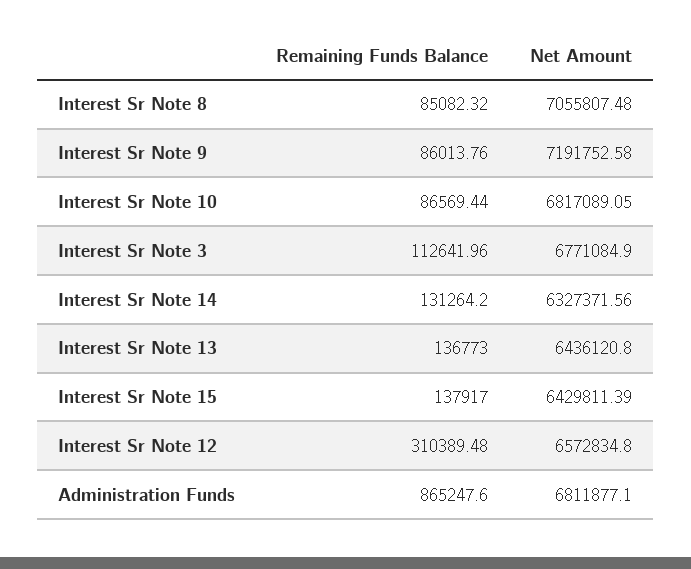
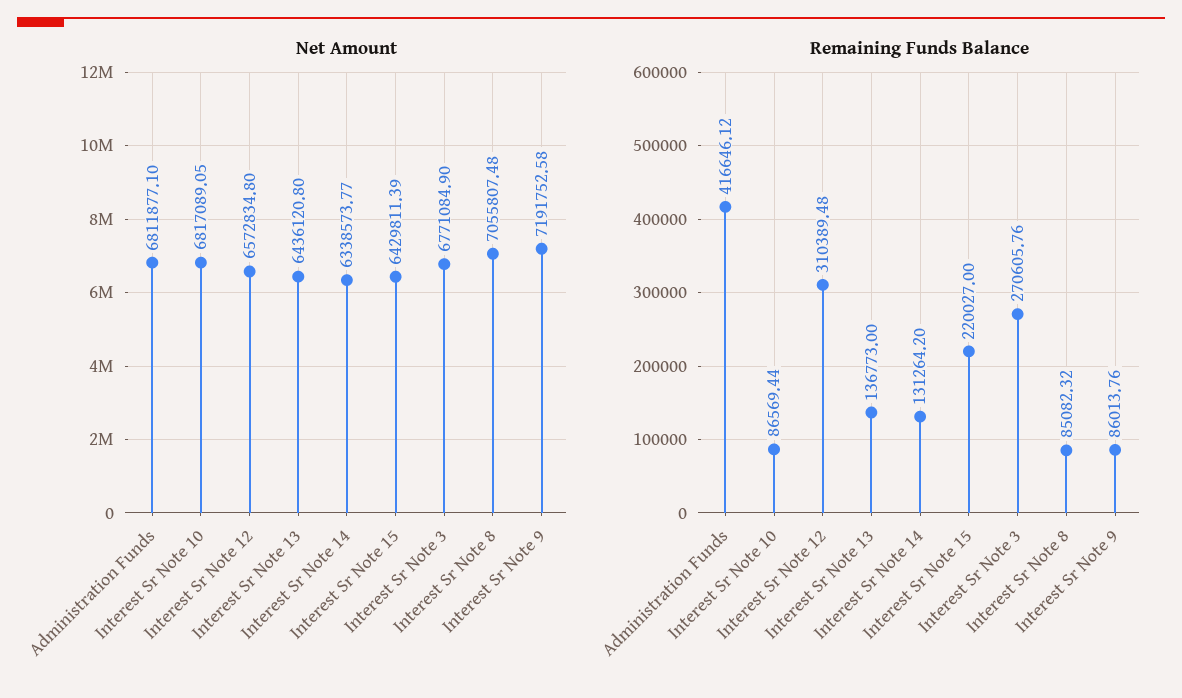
Remaining Funds Balance, Interest Sr Note 3: 112641.96 -> 270605.76
Net Amount, Interest Sr Note 14: 6327371.56 -> 6338573.77
Remaining Funds Balance, Interest Sr Note 15: 137917 -> 220027
Remaining Funds Balance, Administration Funds: 865247.6 -> 416646.12

